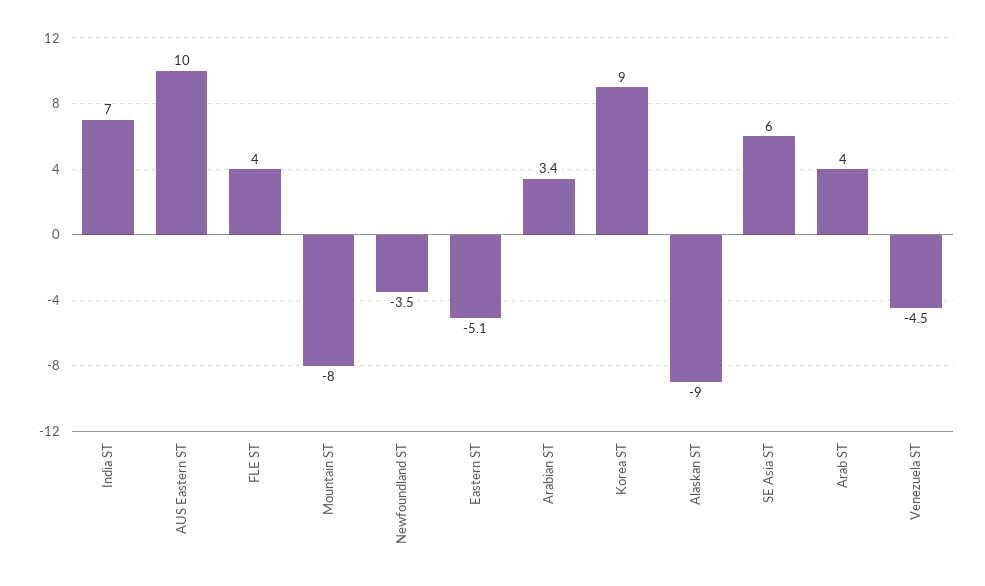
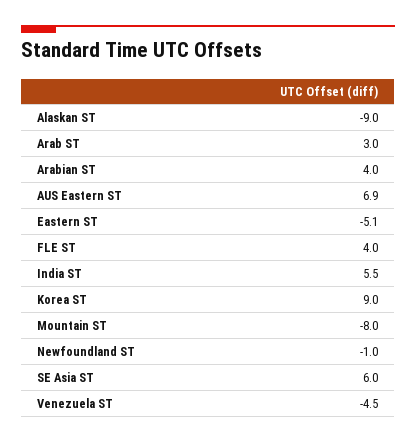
India ST: 7 -> 5.5
AUS Eastern ST: 10 -> 6.9
Newfoundland ST: -3.5 -> -1
Arabian ST: 3.4 -> 4
Arab ST: 4 -> 3

